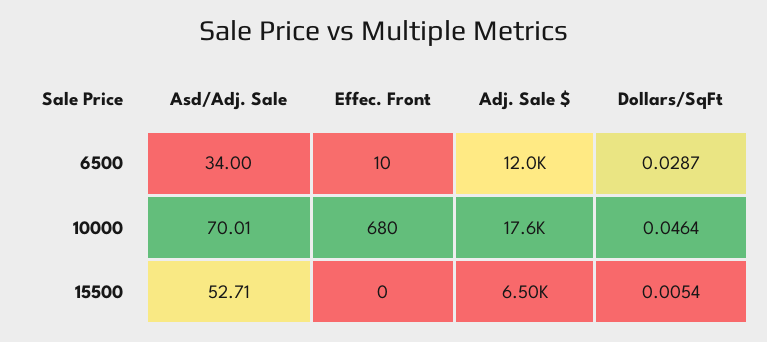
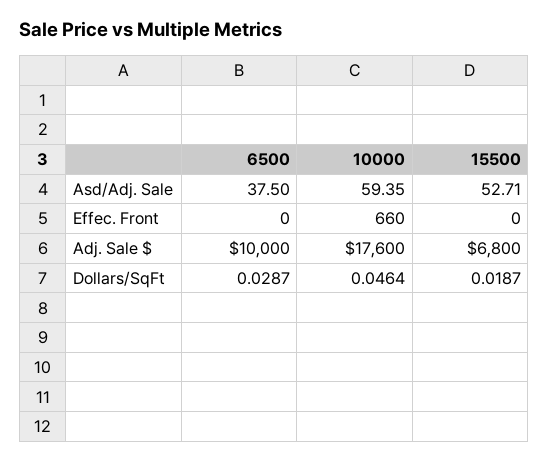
Asd/Adj. Sale, 6500: 34 -> 37.5
Effec. Front, 6500: 10 -> 0
Adj. Sale $, 6500: 12000 -> 10000
Asd/Adj. Sale, 10000: 70.01 -> 59.35
Effec. Front, 10000: 680 -> 660
Adj. Sale $, 15500: 6500 -> 6800
Dollars/SqFt, 15500: 0.0054 -> 0.0187

